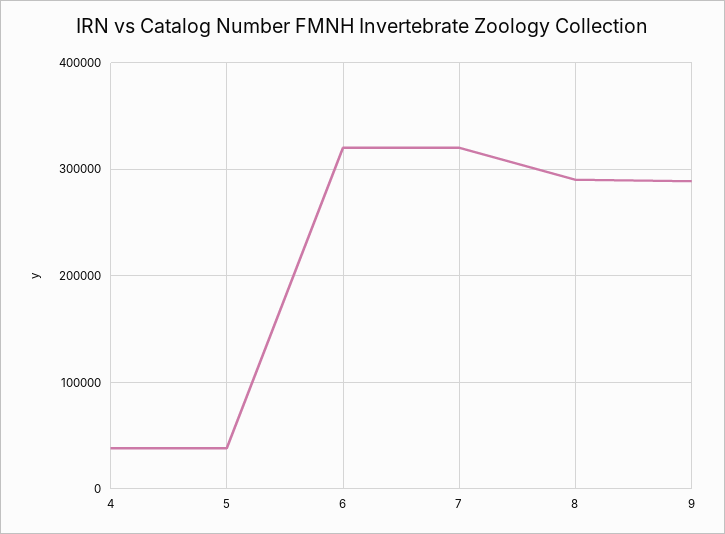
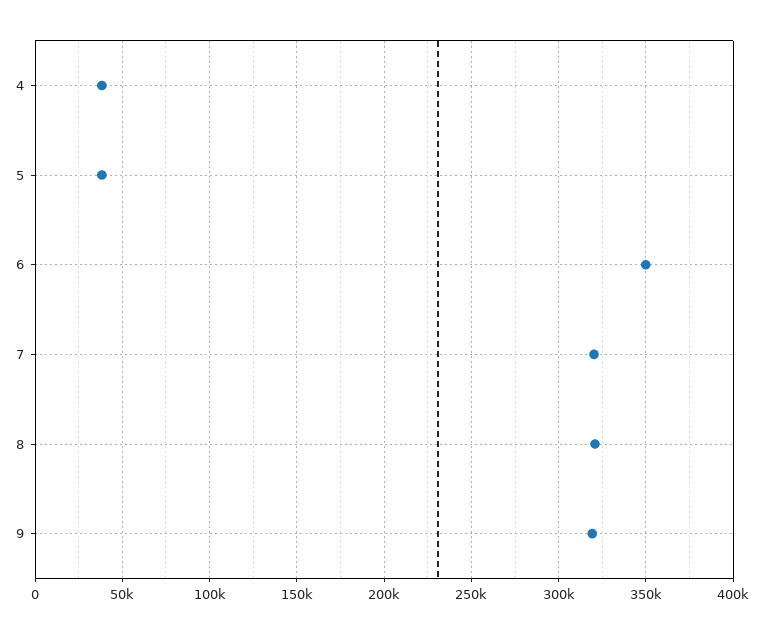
6: 320000 -> 350000
8: 290000 -> 320000
9: 290000 -> 320000

